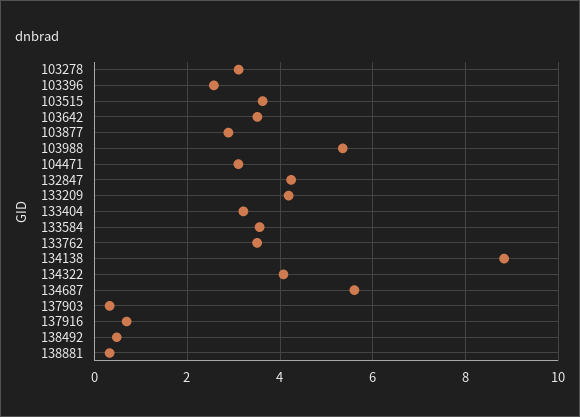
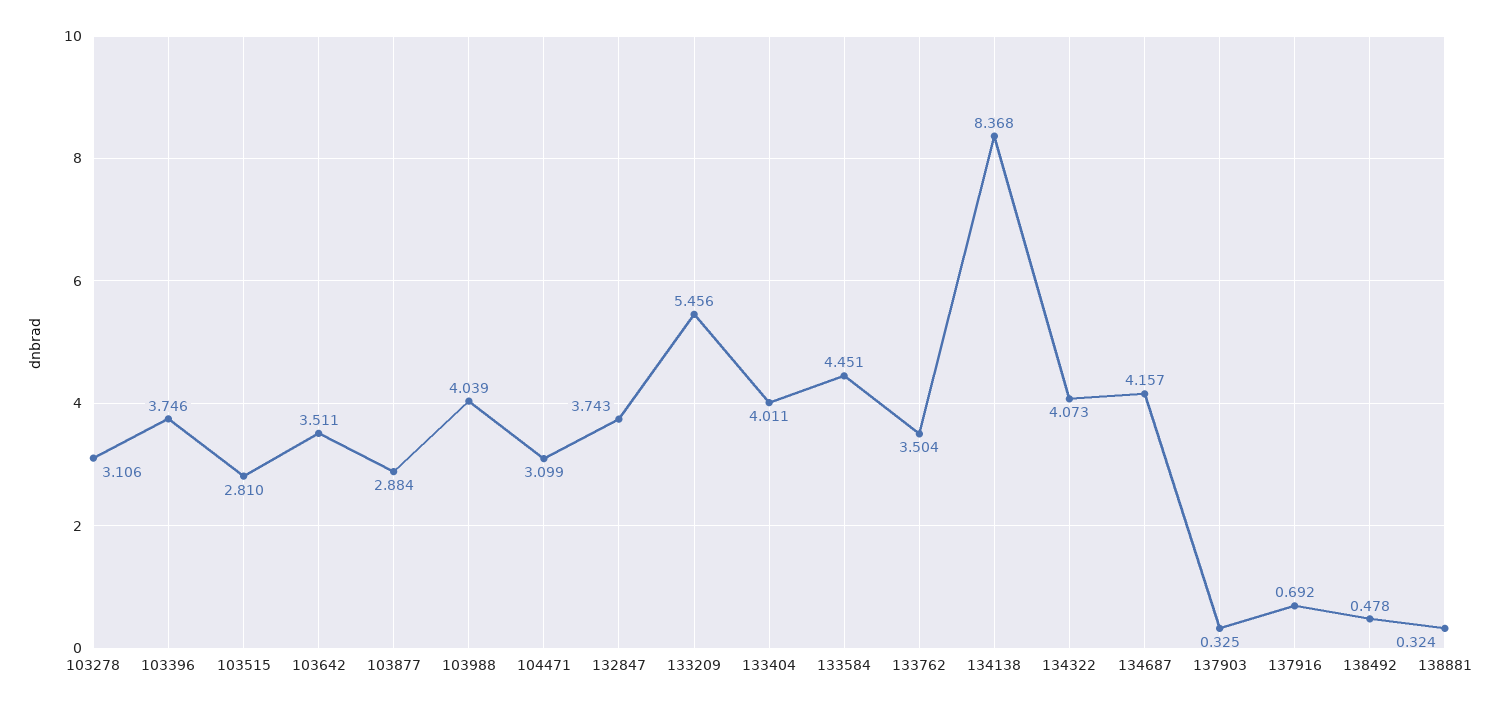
103396: 2.6 -> 3.746
103515: 3.6 -> 2.81
103988: 5.4 -> 4.039
132847: 4.2 -> 3.743
133209: 4.2 -> 5.456
133404: 3.2 -> 4.011
133584: 3.6 -> 4.451
134138: 8.8 -> 8.368
134687: 5.6 -> 4.157

